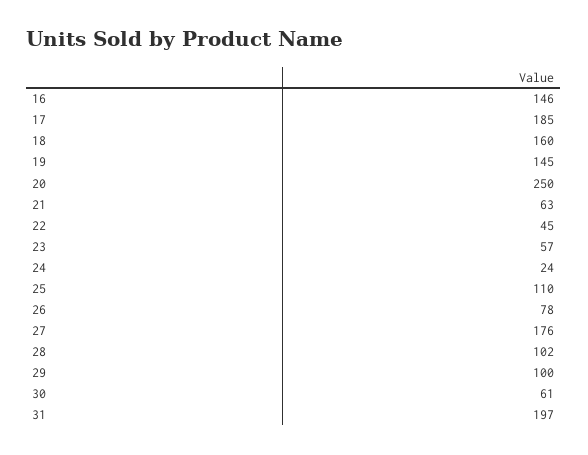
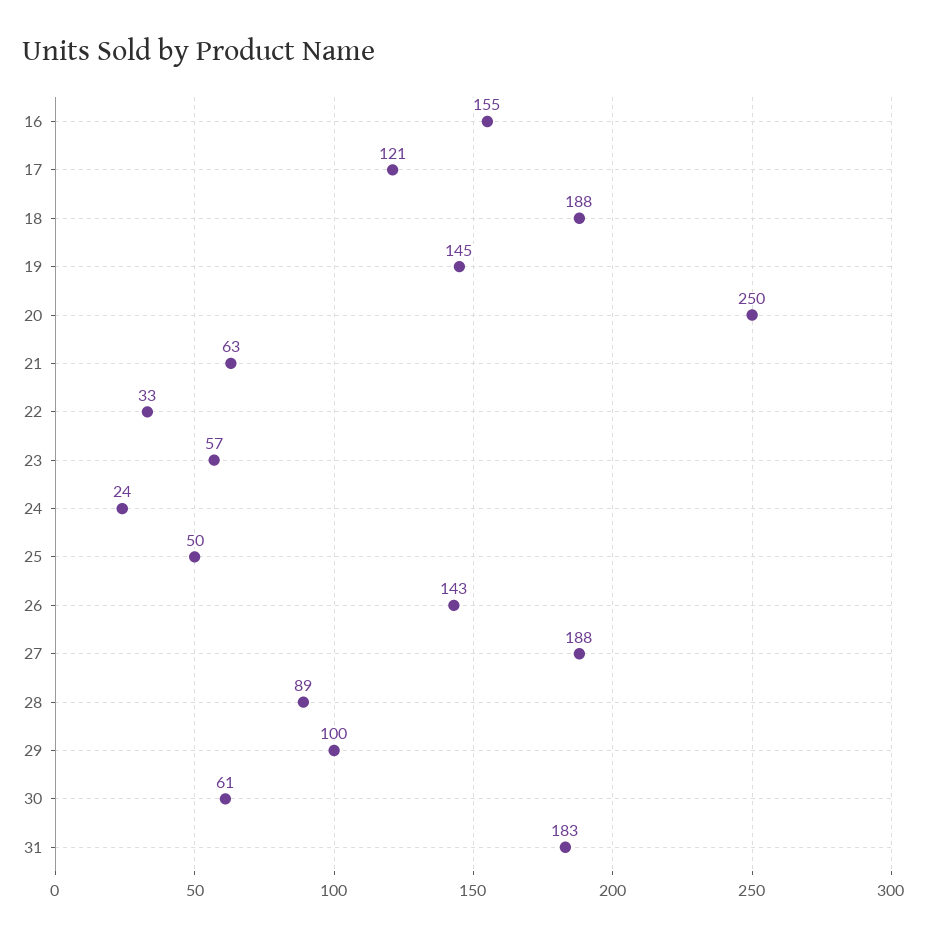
16: 146 -> 155
17: 185 -> 121
18: 160 -> 188
22: 45 -> 33
25: 110 -> 50
26: 78 -> 143
27: 176 -> 188
28: 102 -> 89
31: 197 -> 183

